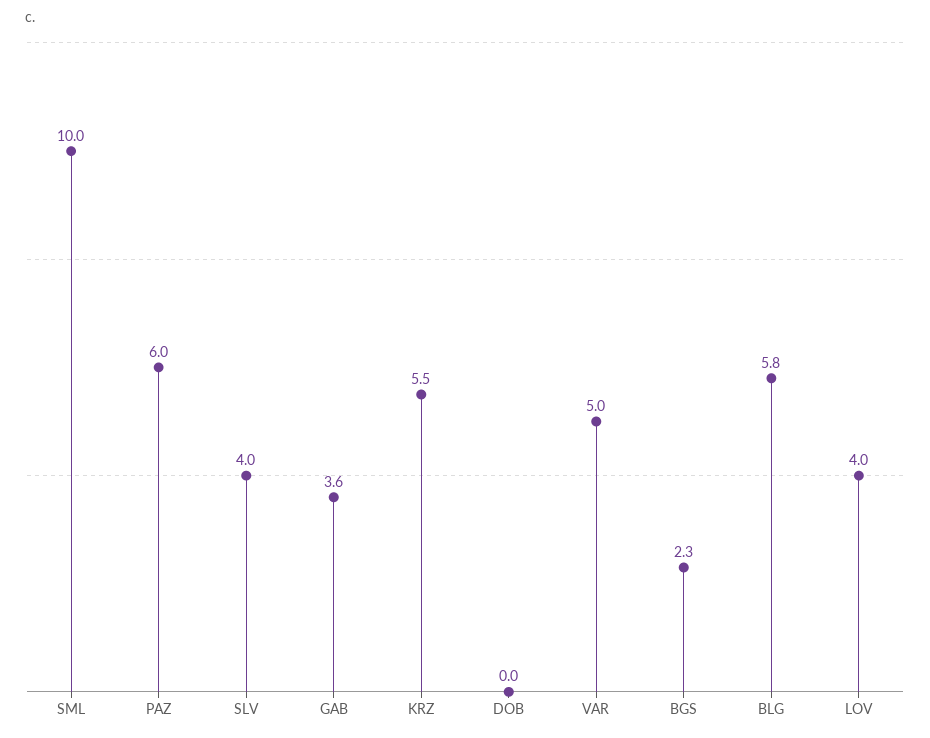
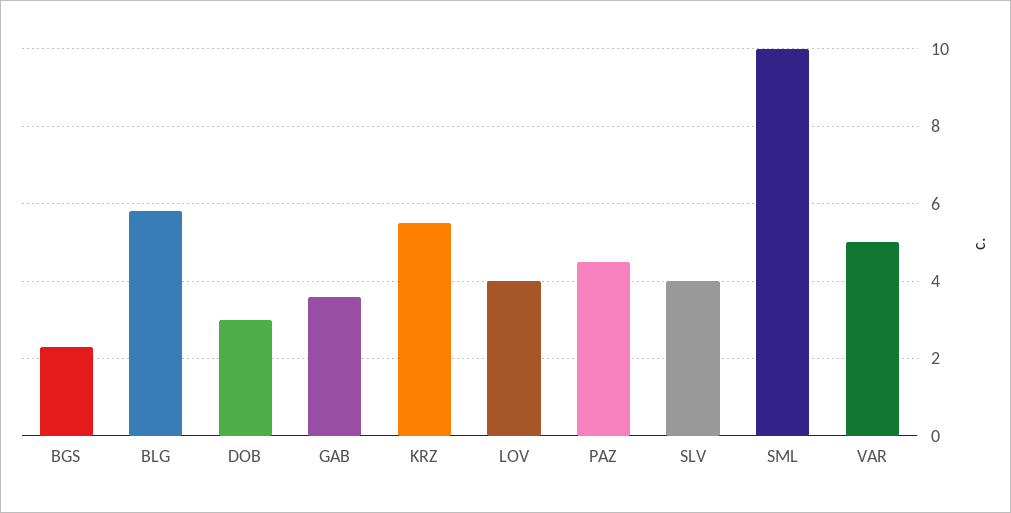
PAZ: 6 -> 4.5
DOB: 0 -> 3

